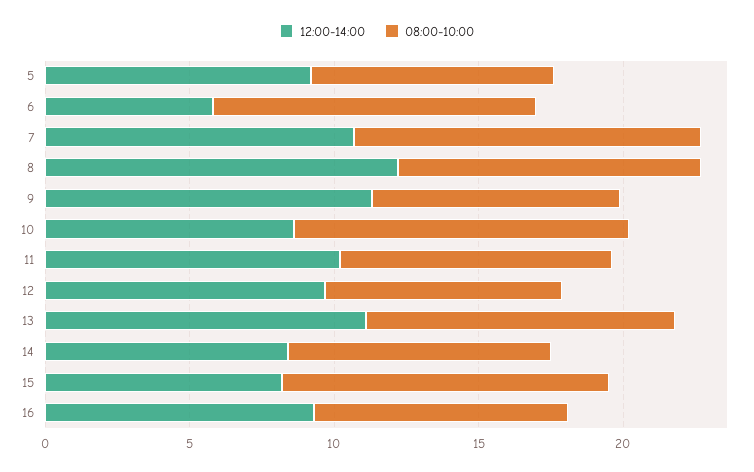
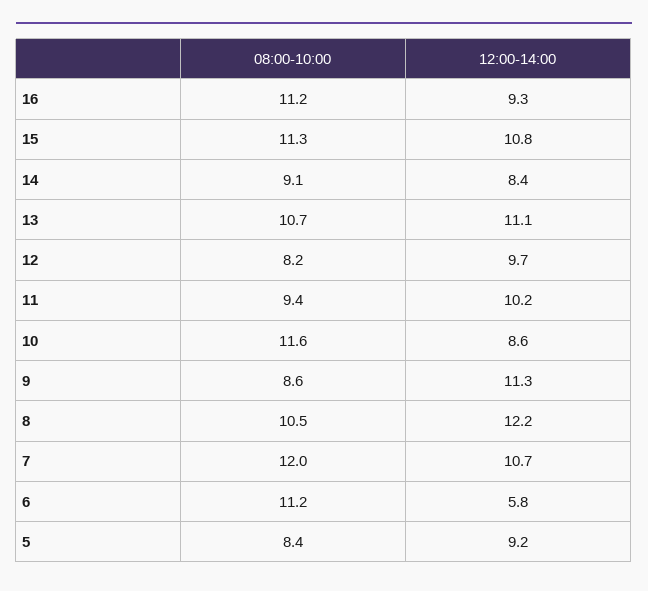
12:00-14:00, 15: 8 -> 10.8
08:00-10:00, 16: 9 -> 11.2

